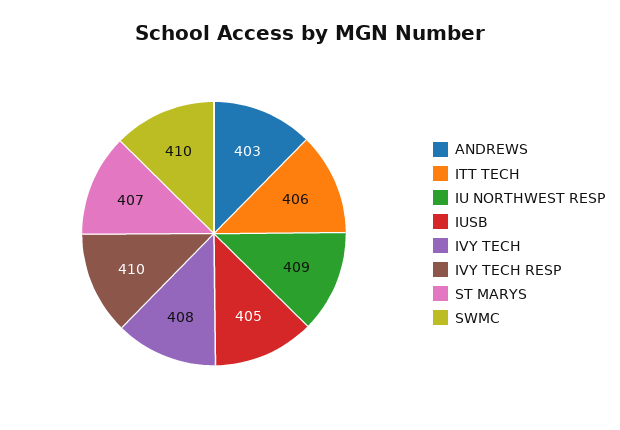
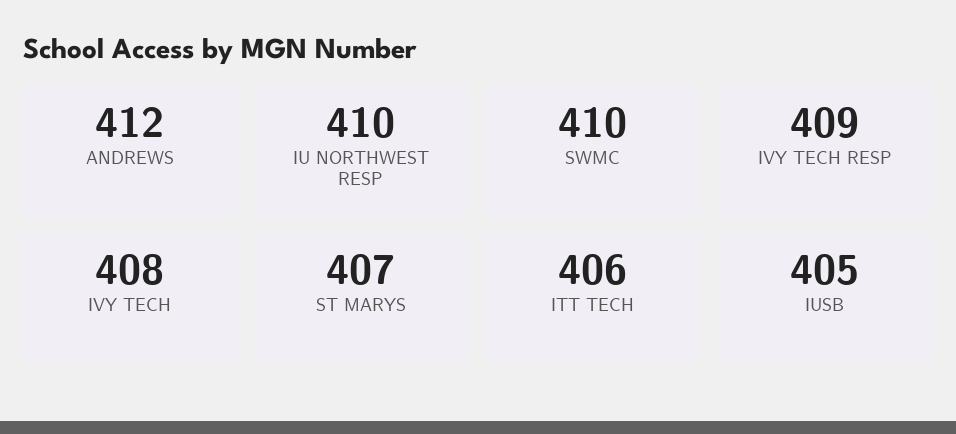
ANDREWS: 403 -> 412
IU NORTHWEST RESP: 409 -> 410
IVY TECH RESP: 410 -> 409

